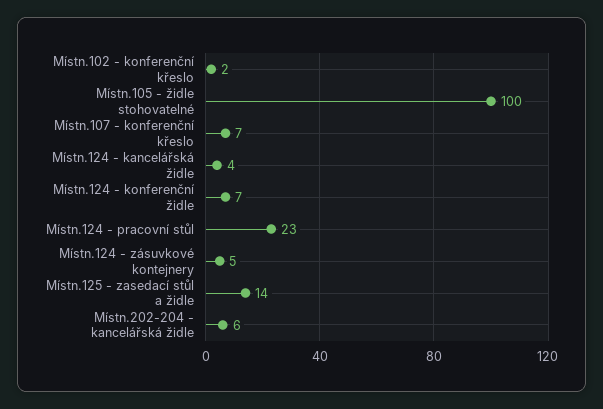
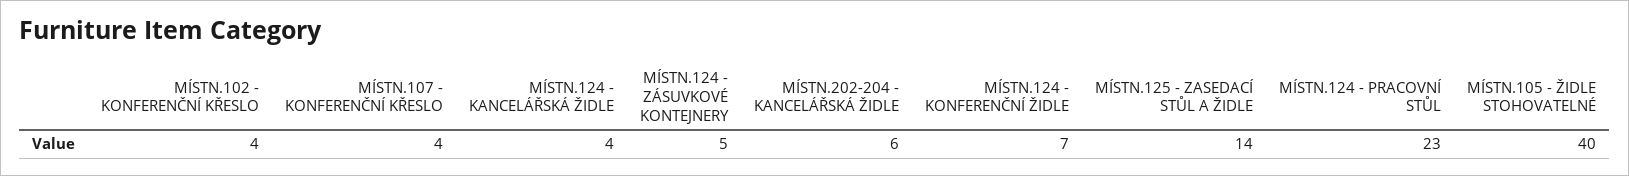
Místn.102 - konferenční křeslo: 2 -> 4
Místn.105 - židle stohovatelné: 100 -> 40
Místn.107 - konferenční křeslo: 7 -> 4

